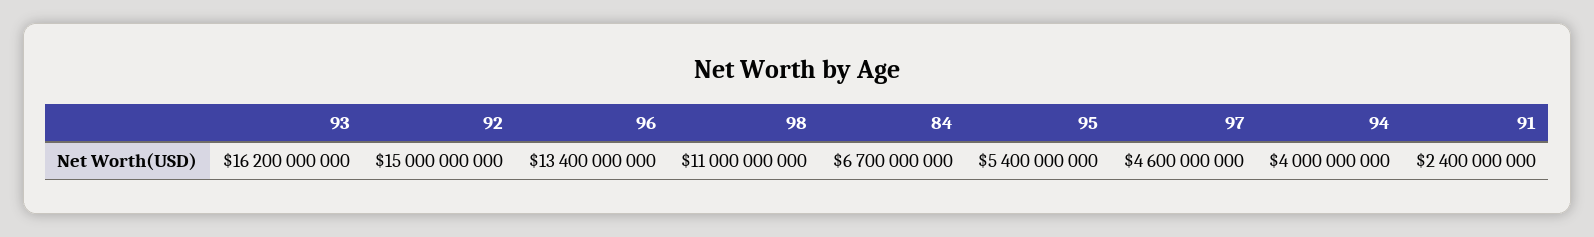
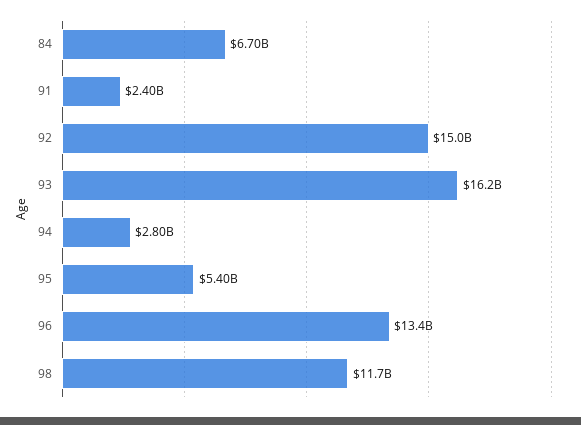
98: 11000000000 -> 11700000000
97: 4600000000 -> none
94: 4000000000 -> 2800000000

